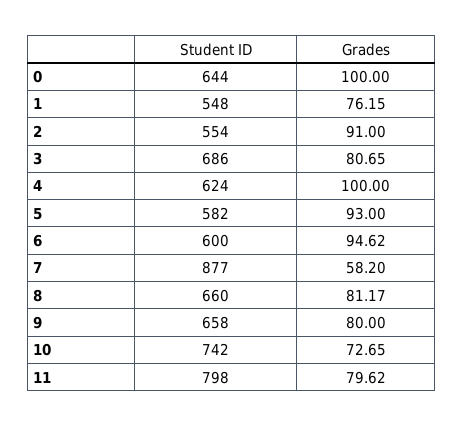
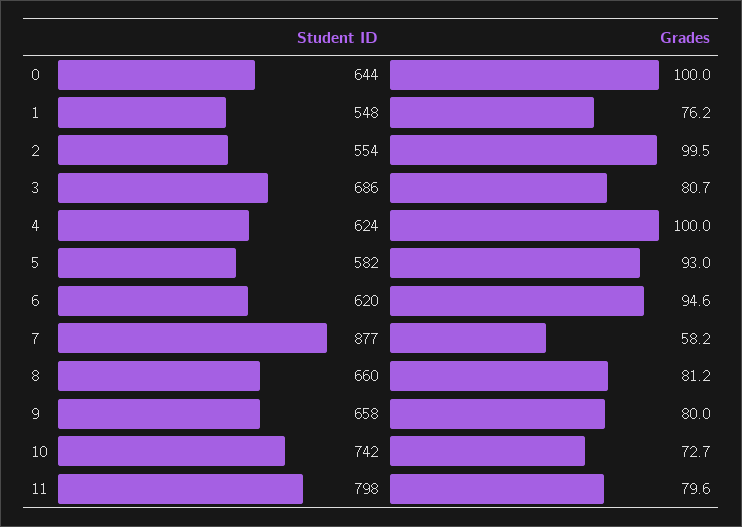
Grades, 2: 91 -> 99.5
Student ID, 6: 600 -> 620

